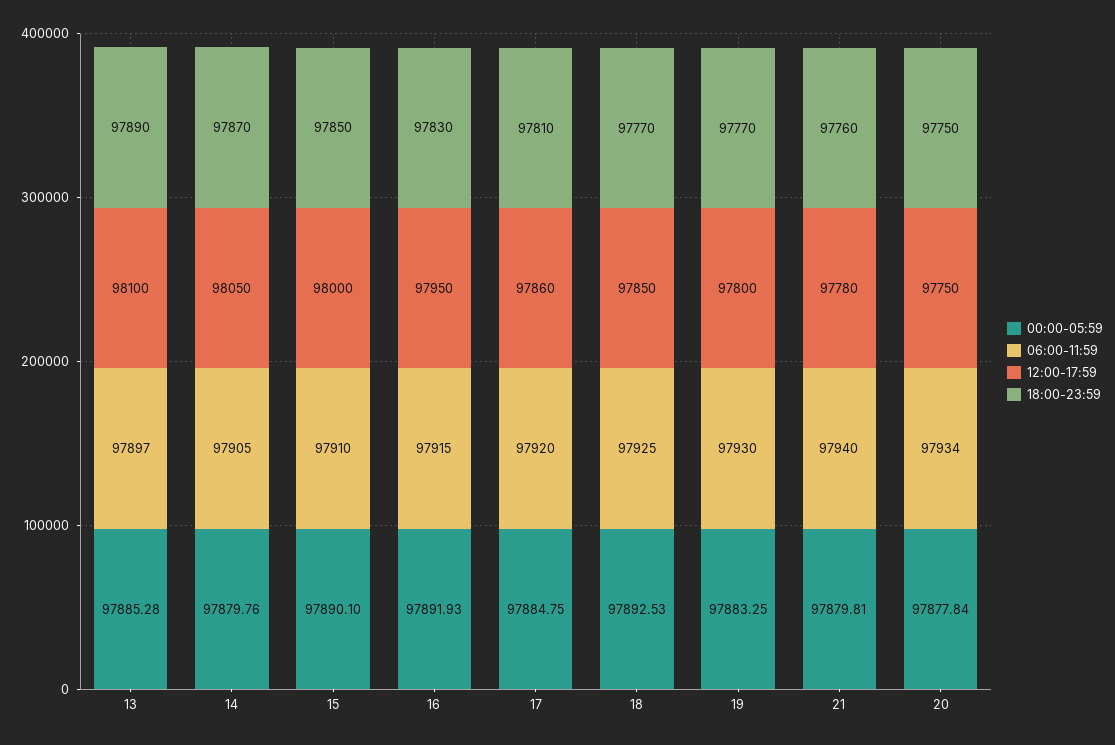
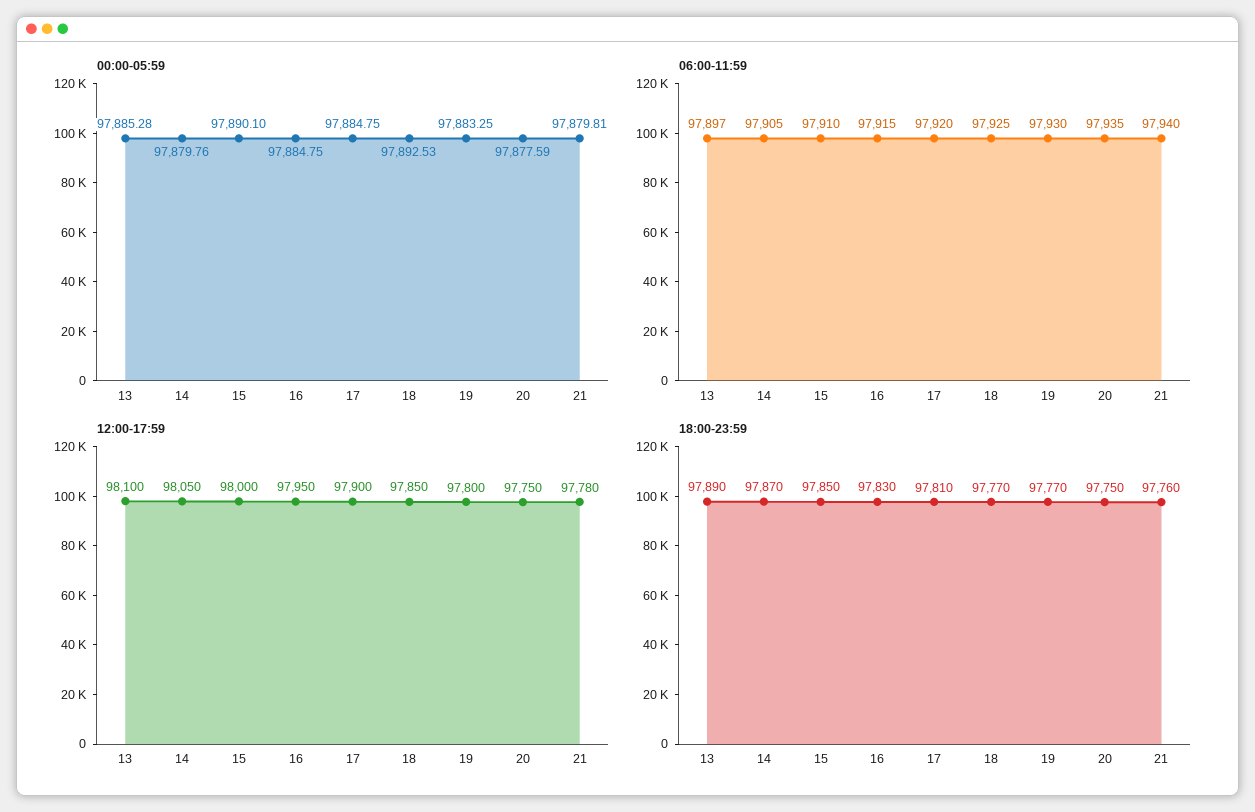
00:00-05:59, 16: 97891.93 -> 97884.75
12:00-17:59, 17: 97860 -> 97900
00:00-05:59, 20: 97877.84 -> 97877.59
06:00-11:59, 20: 97934 -> 97935

